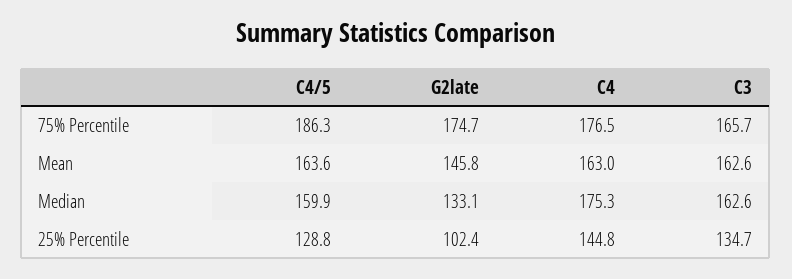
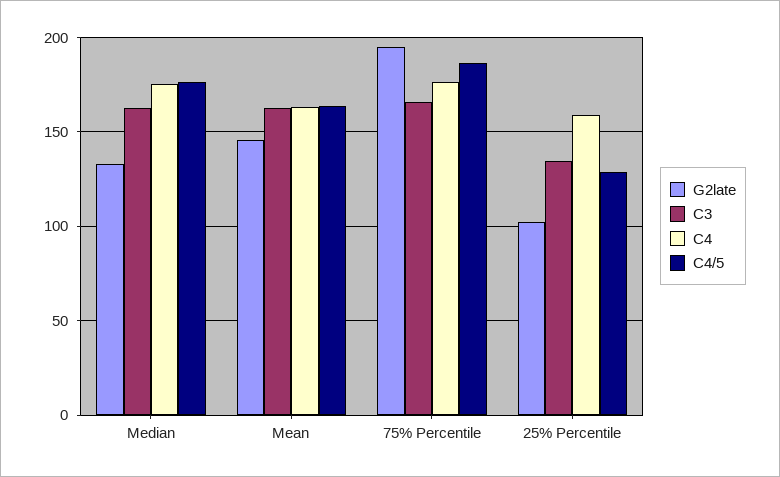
G2late, 75% Percentile: 174.7 -> 195
C4/5, Median: 159.9 -> 175
C4, 25% Percentile: 144.8 -> 160

